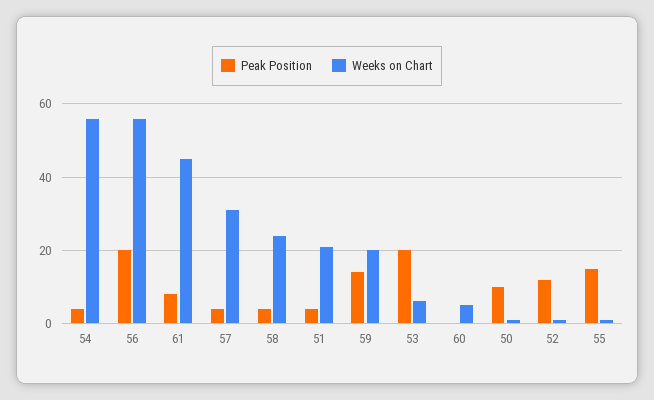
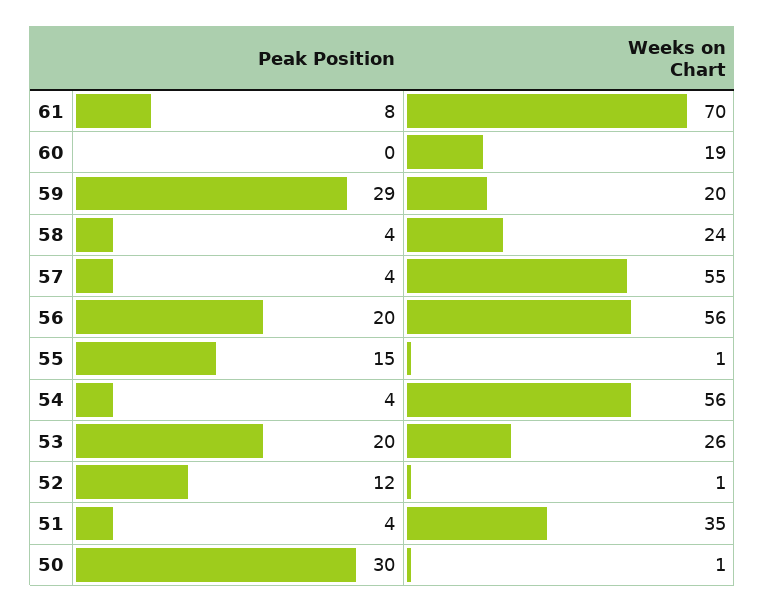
Weeks on Chart, 61: 45 -> 70
Weeks on Chart, 57: 30 -> 55
Weeks on Chart, 51: 20 -> 35
Peak Position, 59: 15 -> 29
Weeks on Chart, 53: 5 -> 26
Weeks on Chart, 60: 5 -> 19
Peak Position, 50: 10 -> 30

